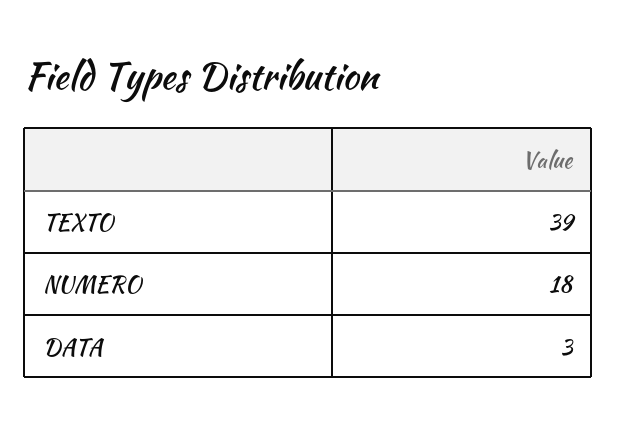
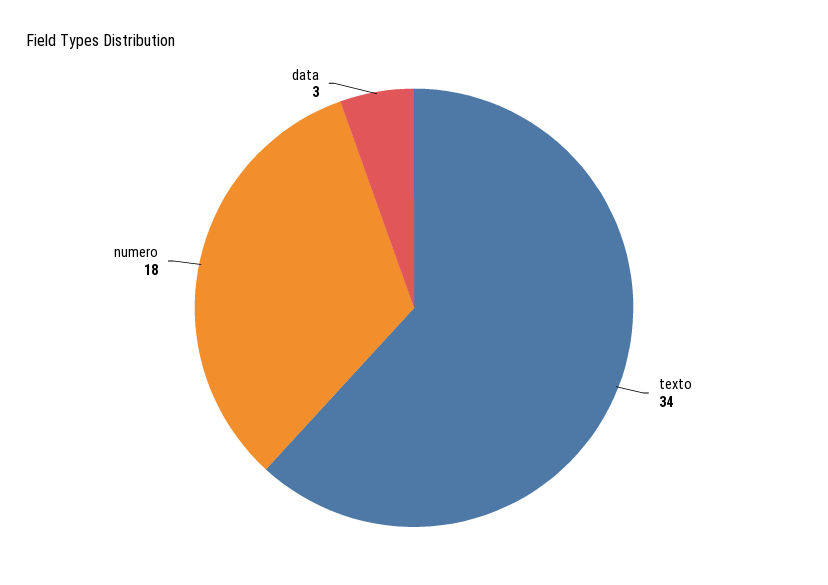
TEXTO: 39 -> 34

